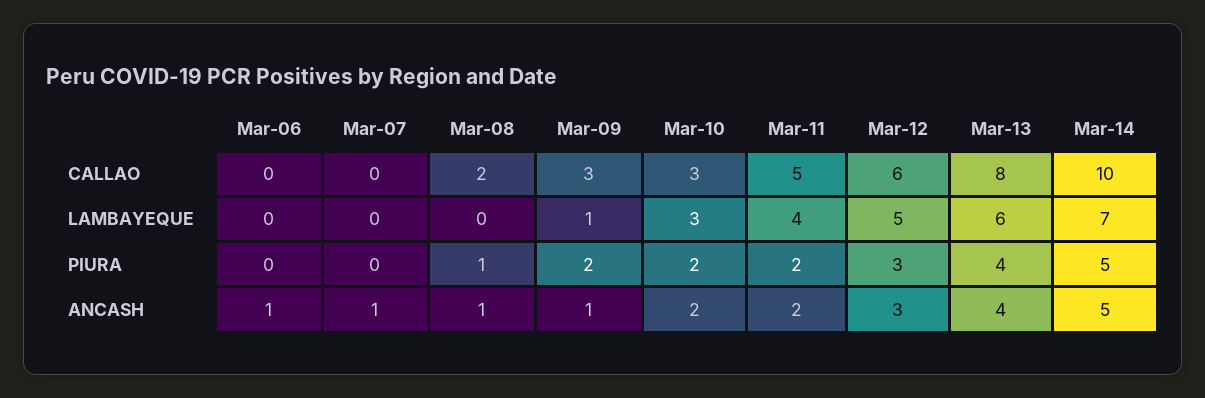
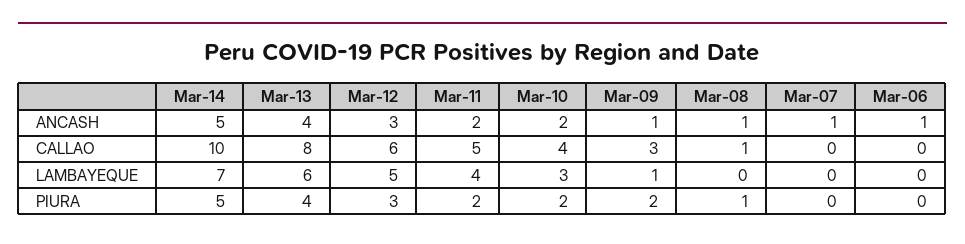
Mar-08, CALLAO: 2 -> 1
Mar-10, CALLAO: 3 -> 4

